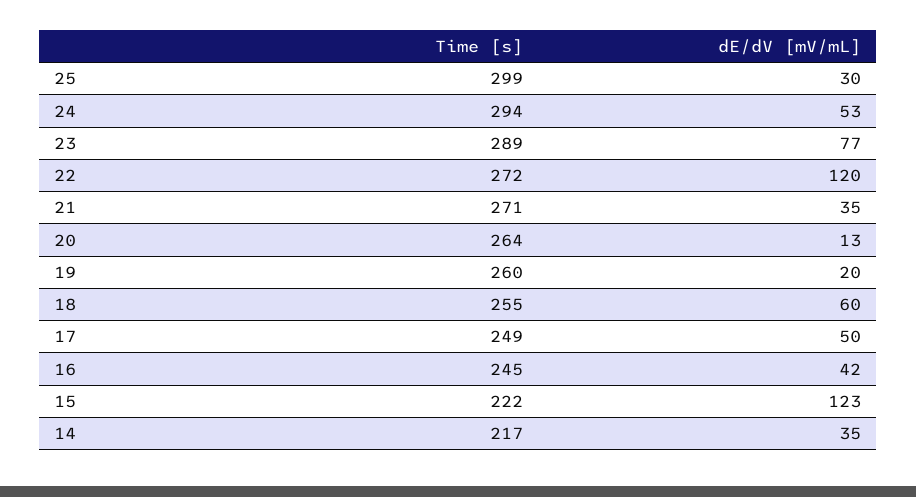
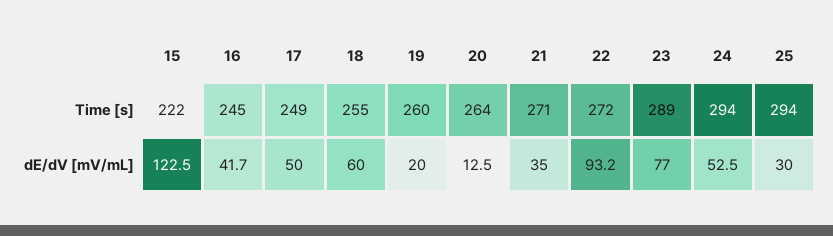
Time [s], 25: 299 -> 294
dE/dV [mV/mL], 22: 120 -> 93.2
Time [s], 14: 217 -> none
dE/dV [mV/mL], 14: 35 -> none

